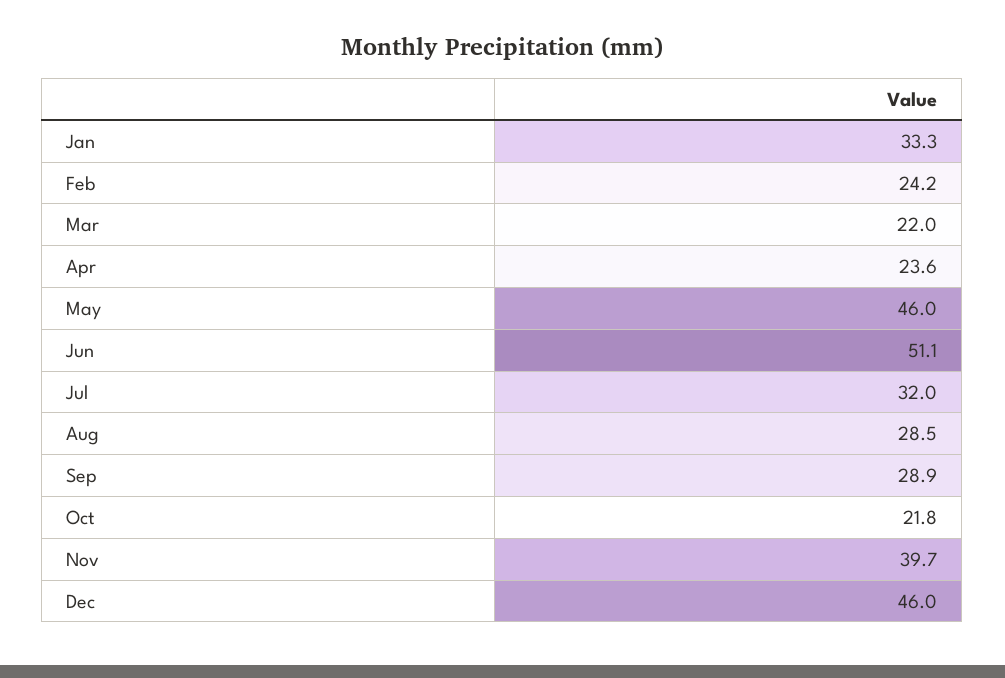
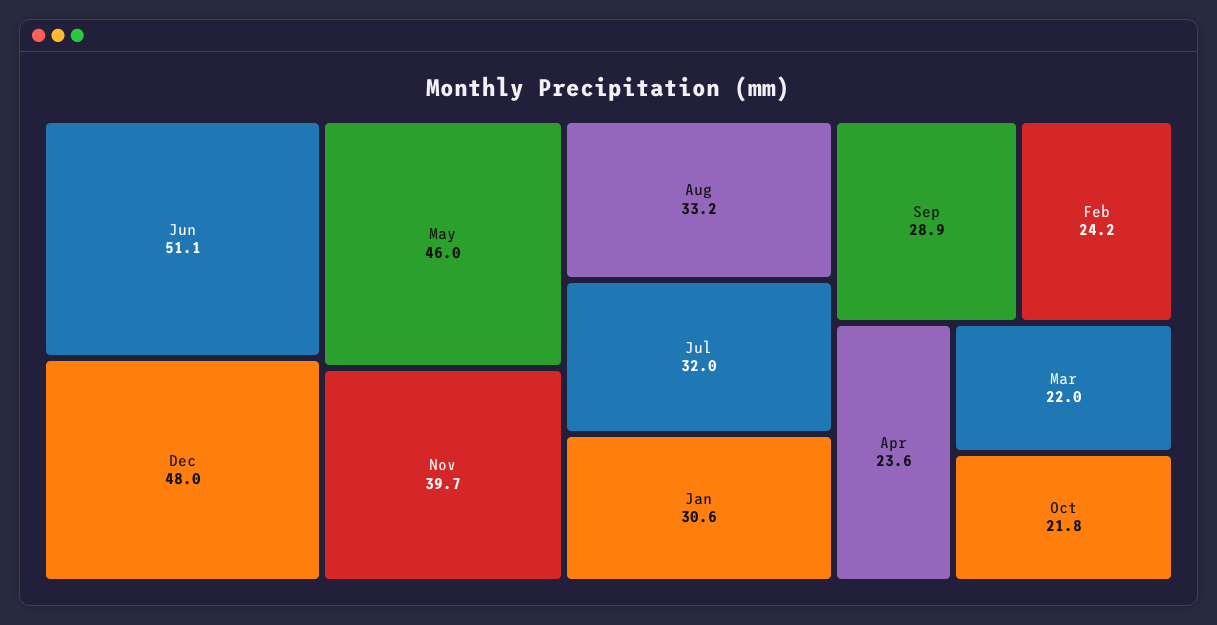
Jan: 33.3 -> 30.6
Aug: 28.5 -> 33.2
Dec: 46 -> 48

